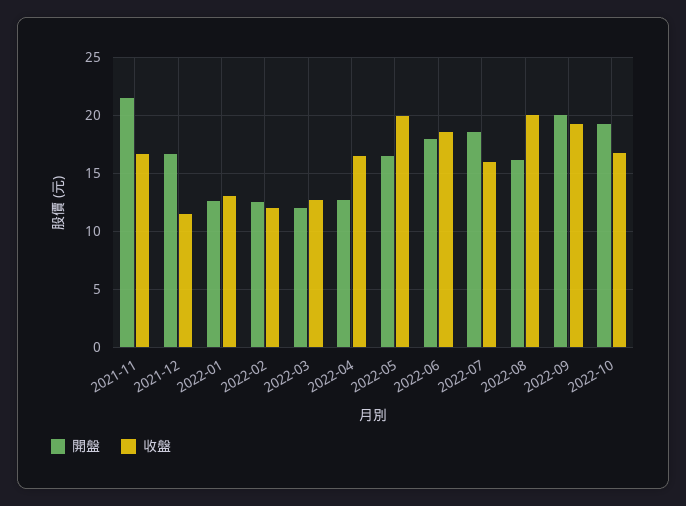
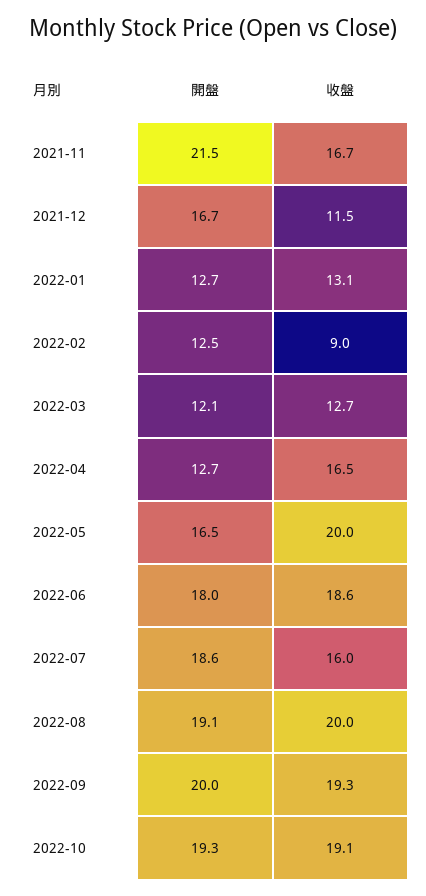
收盤, 2022-02: 12 -> 9
開盤, 2022-08: 16 -> 19.1
收盤, 2022-10: 17 -> 19.1

